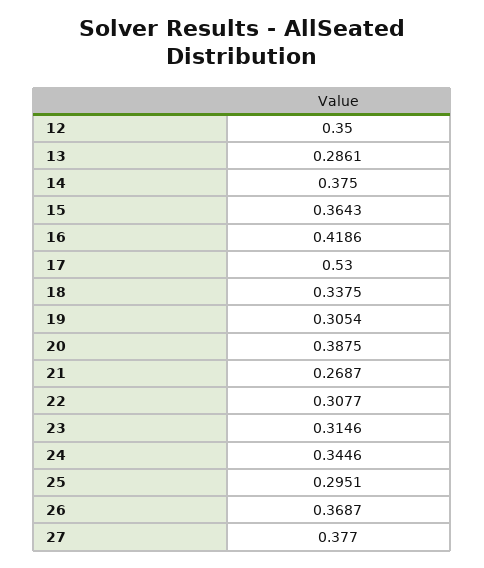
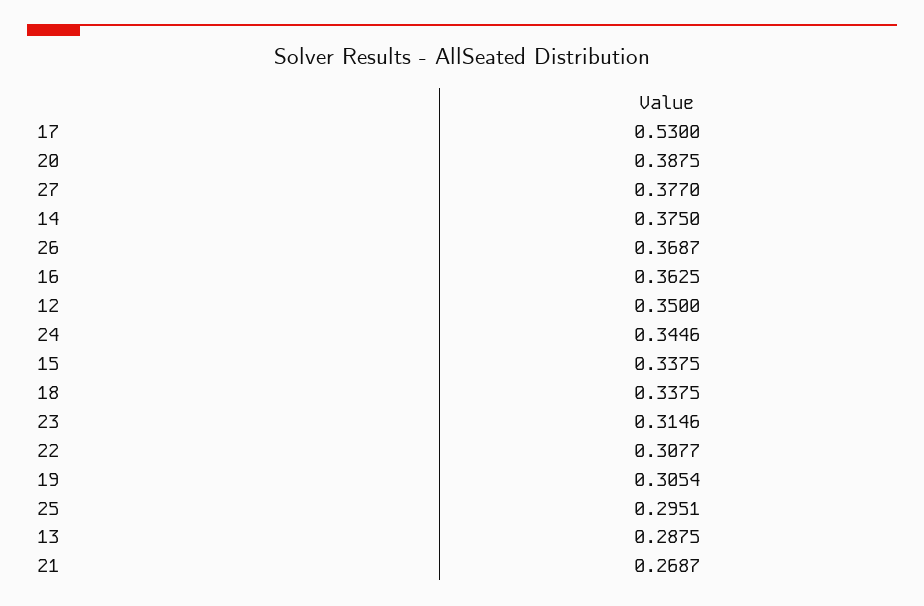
13: 0.2861 -> 0.2875
15: 0.3643 -> 0.3375
16: 0.4186 -> 0.3625

